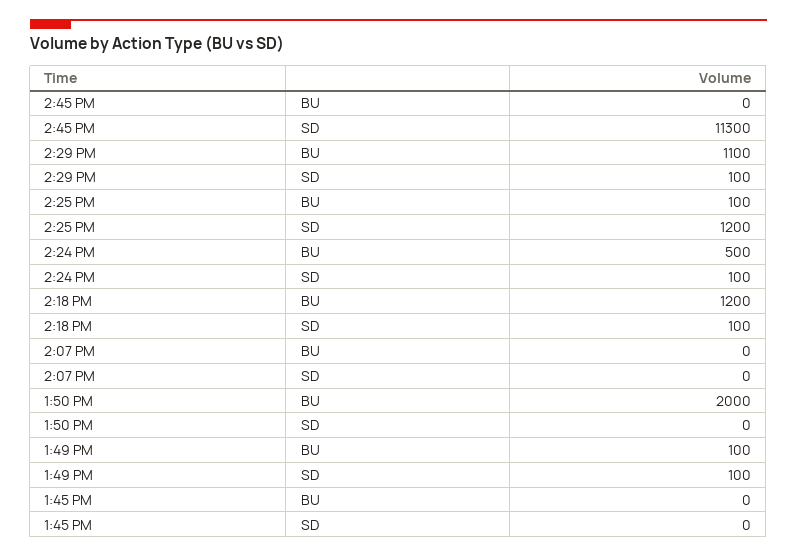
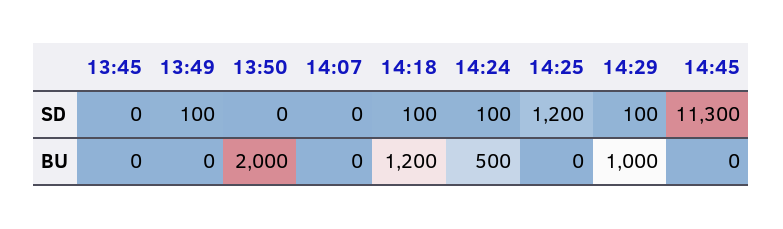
2:29 PM, BU: 1100 -> 1000
2:25 PM, BU: 100 -> 0
1:49 PM, BU: 100 -> 0

